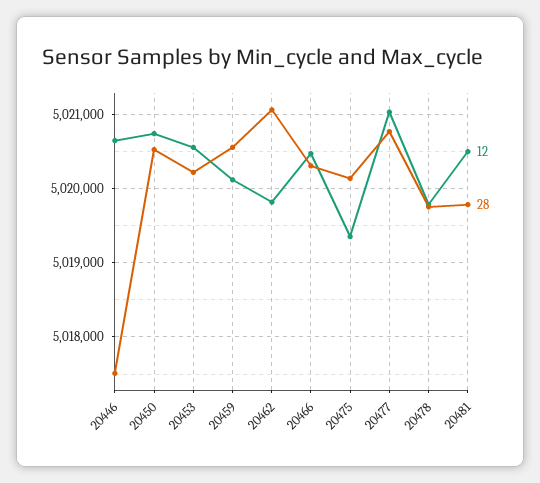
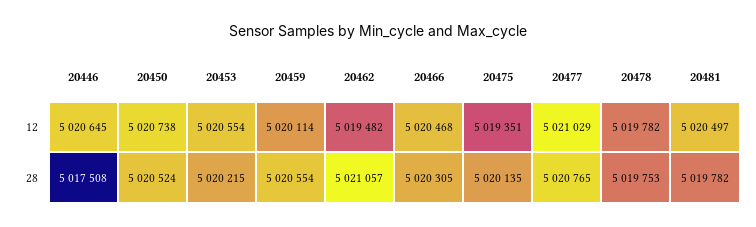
12, 20462: 5019800 -> 5019482

